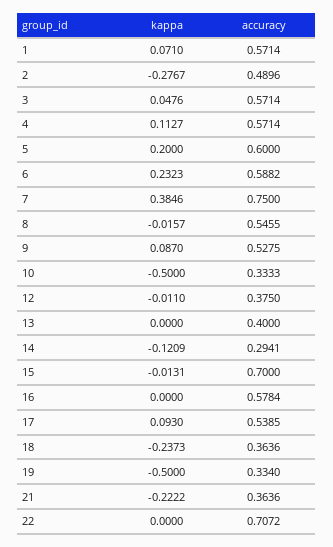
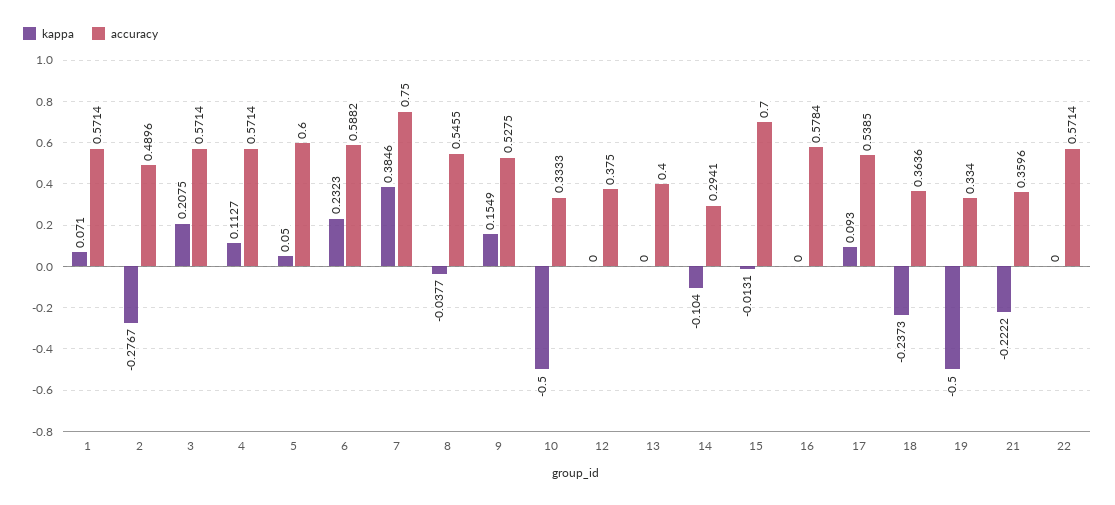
kappa, 3: 0.0476 -> 0.2075
kappa, 5: 0.2 -> 0.05
kappa, 8: -0.0157 -> -0.0377
kappa, 9: 0.087 -> 0.1549
kappa, 12: -0.011 -> 0
kappa, 14: -0.1209 -> -0.104
accuracy, 21: 0.3636 -> 0.3596
accuracy, 22: 0.7072 -> 0.5714

